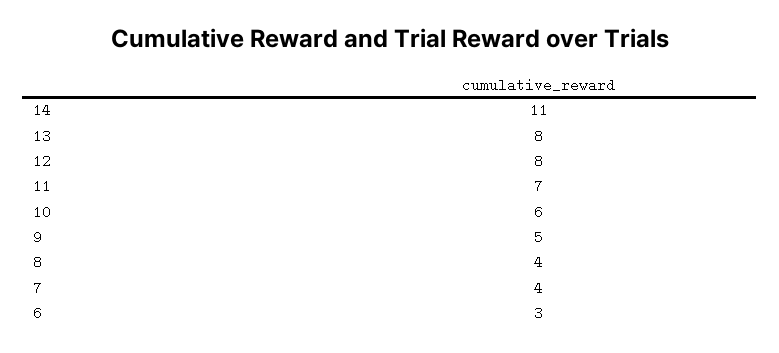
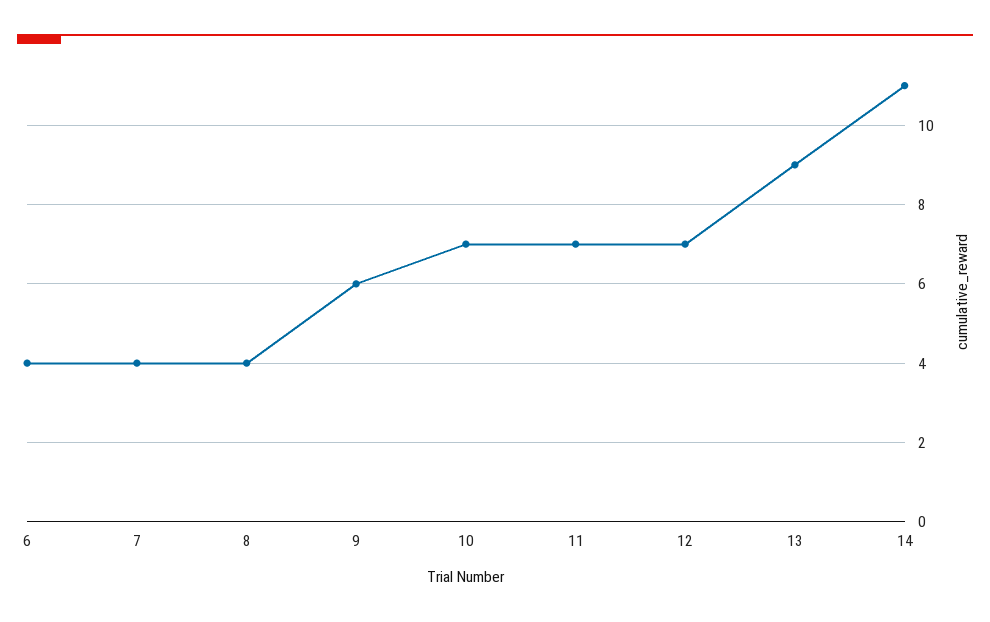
13: 8 -> 9
12: 8 -> 7
10: 6 -> 7
9: 5 -> 6
6: 3 -> 4

